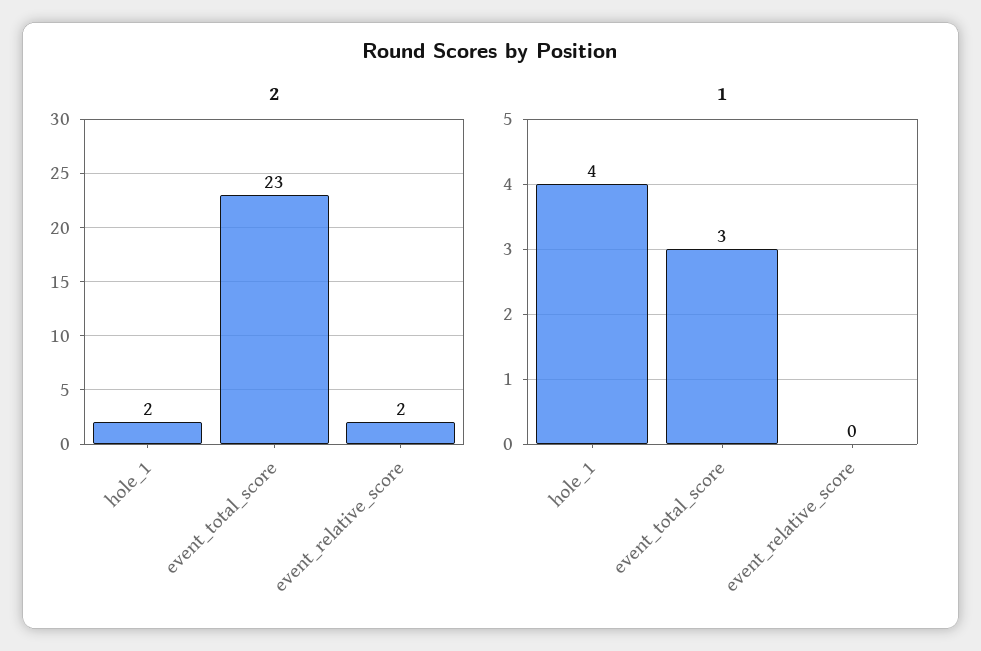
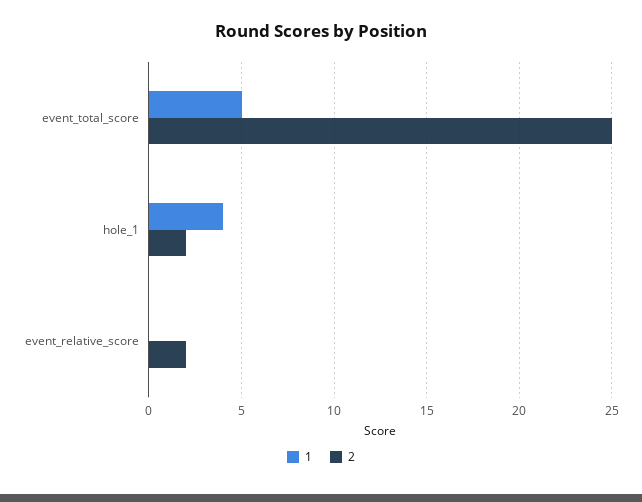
2, event_total_score: 23 -> 25
1, event_total_score: 3 -> 5

